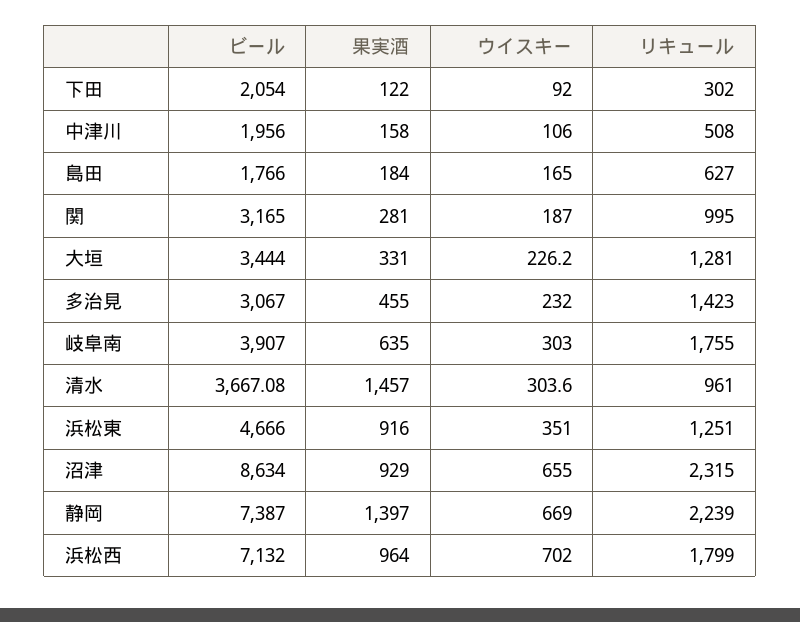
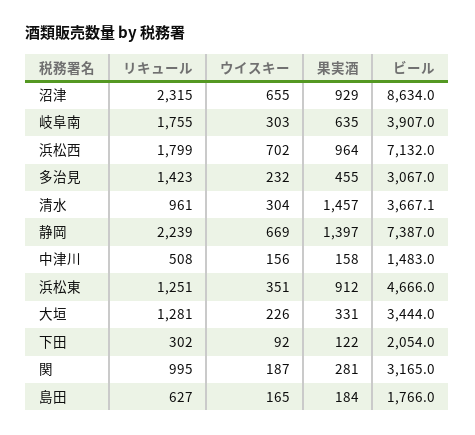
ビール, 中津川: 1956 -> 1483
ウイスキー, 中津川: 106 -> 156
果実酒, 浜松東: 916 -> 912

